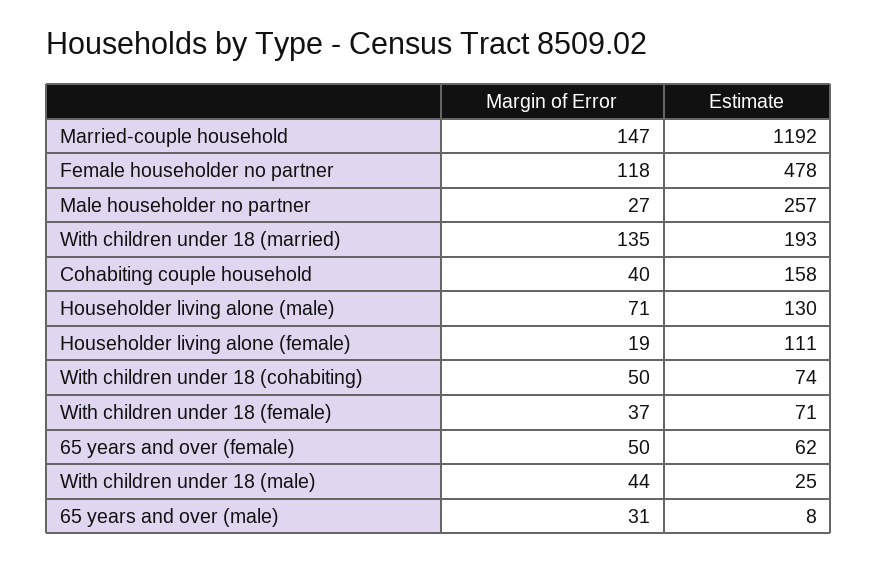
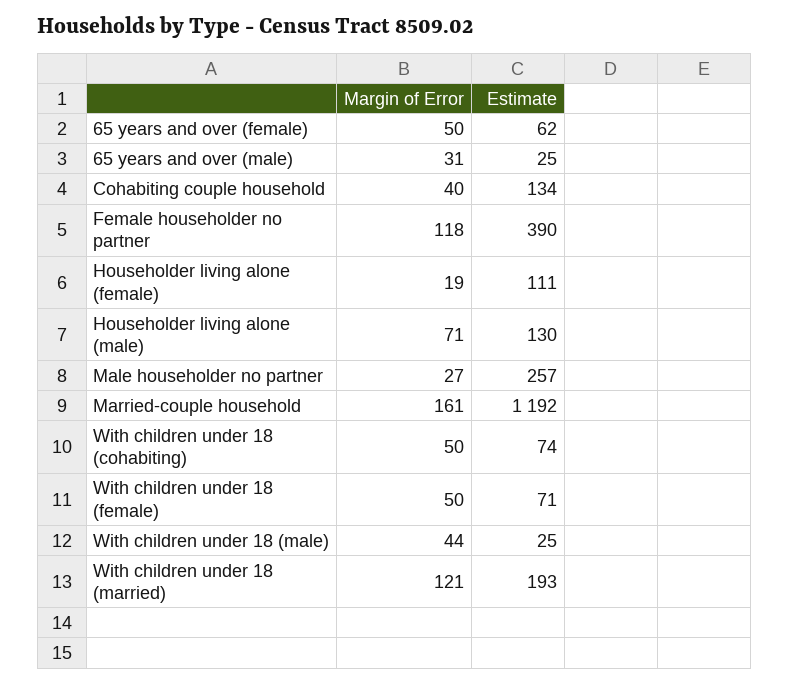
Margin of Error, Married-couple household: 147 -> 161
Estimate, Female householder no partner: 478 -> 390
Margin of Error, With children under 18 (married): 135 -> 121
Estimate, Cohabiting couple household: 158 -> 134
Margin of Error, With children under 18 (female): 37 -> 50
Estimate, 65 years and over (male): 8 -> 25

